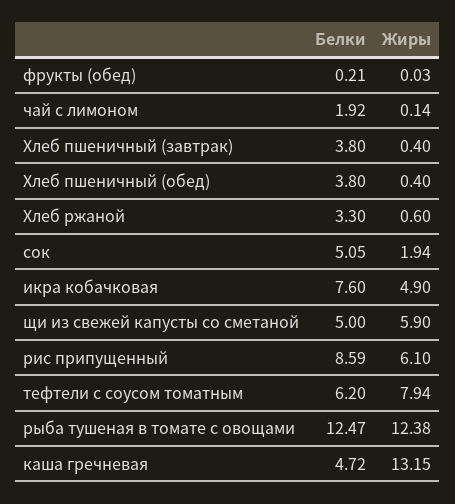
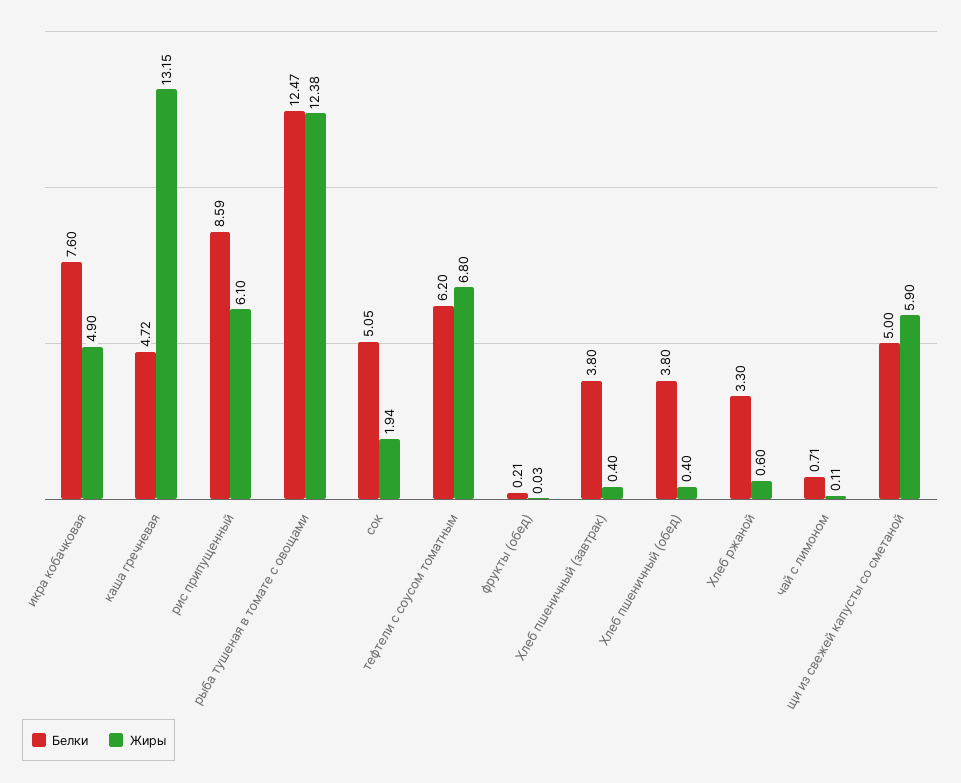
Белки, чай с лимоном: 1.92 -> 0.71
Жиры, чай с лимоном: 0.14 -> 0.11
Жиры, тефтели с соусом томатным: 7.94 -> 6.8

